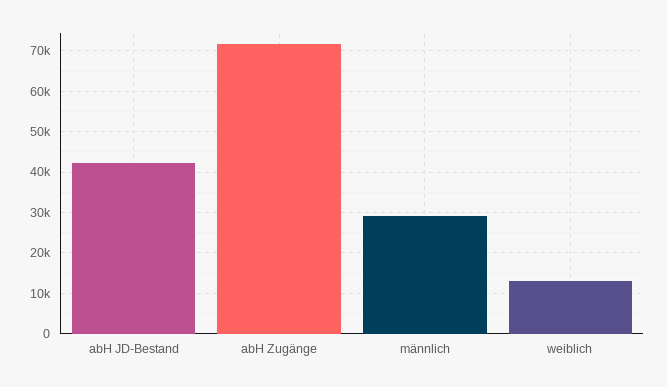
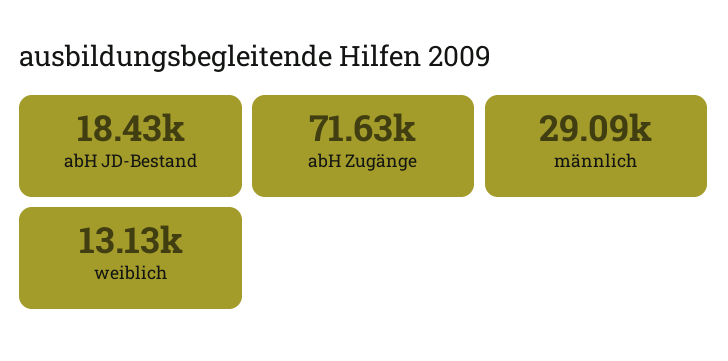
abH JD-Bestand: 42000 -> 18430

